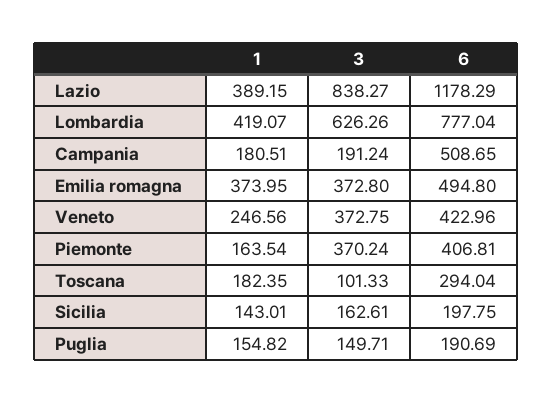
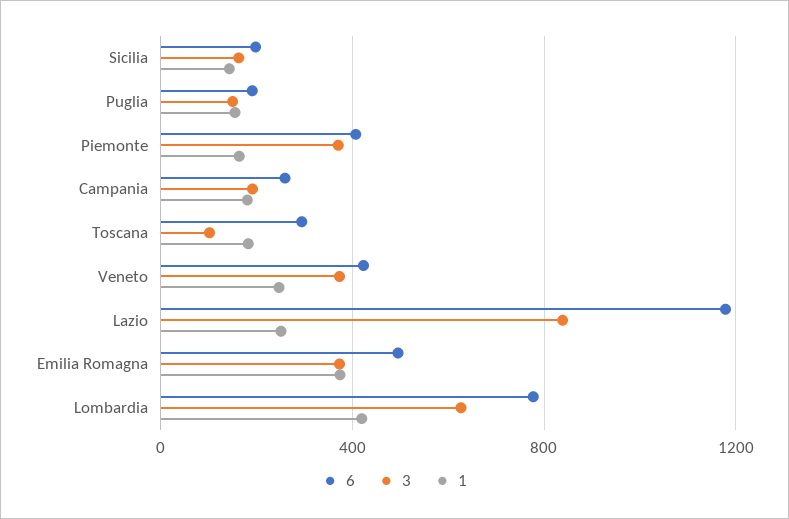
1, Lazio: 389.15 -> 250
6, Campania: 508.65 -> 250

